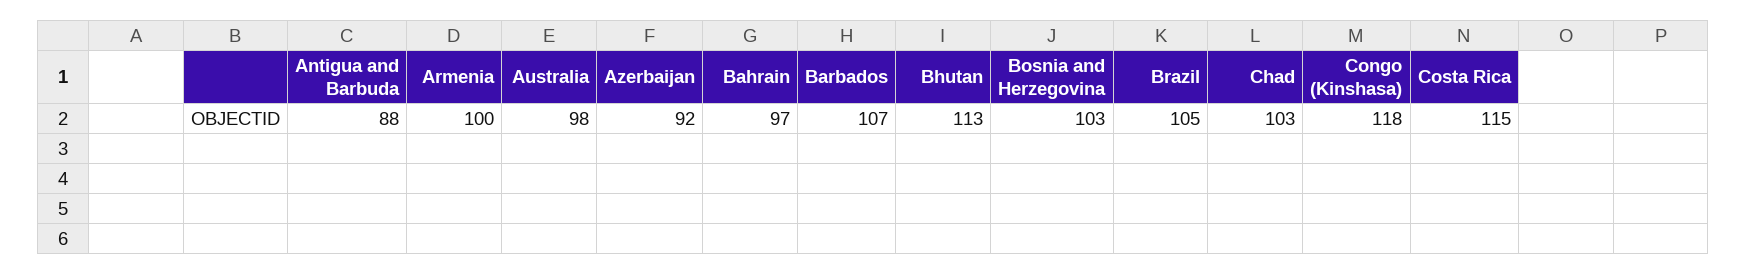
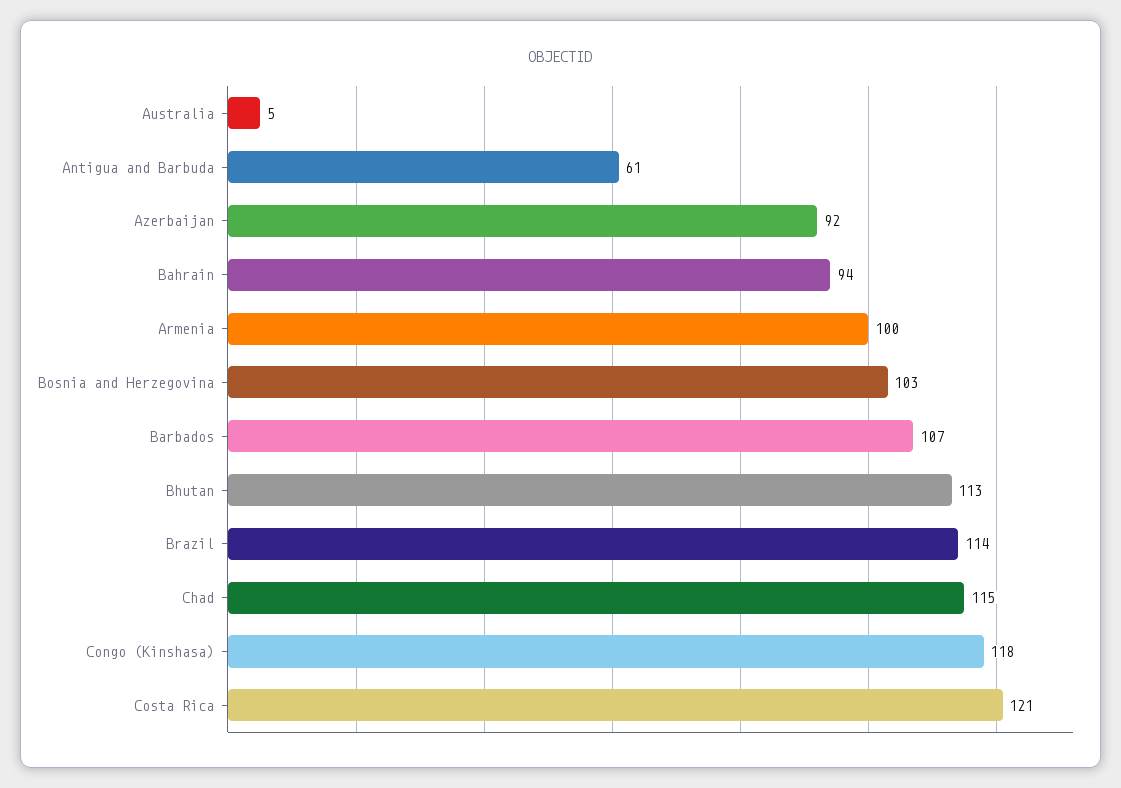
Antigua and Barbuda: 88 -> 61
Australia: 98 -> 5
Bahrain: 97 -> 94
Brazil: 105 -> 114
Chad: 103 -> 115
Costa Rica: 115 -> 121

